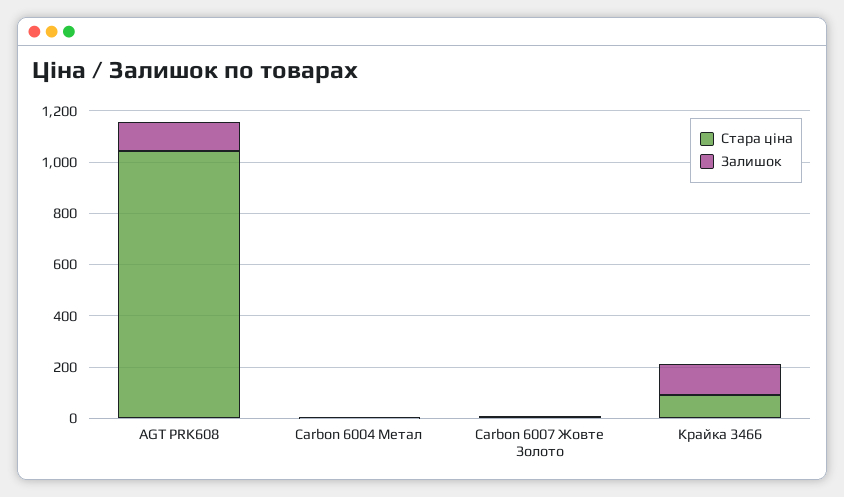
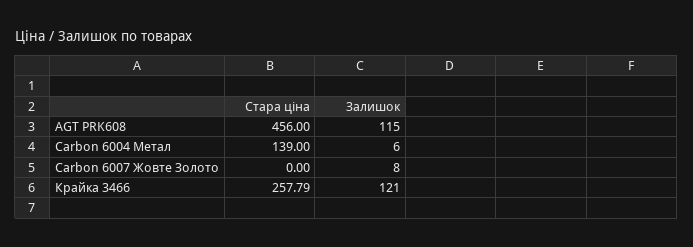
Стара ціна, AGT PRK608: 1050 -> 456
Стара ціна, Carbon 6004 Метал: 0 -> 139
Стара ціна, Крайка 3466: 100 -> 257.79

